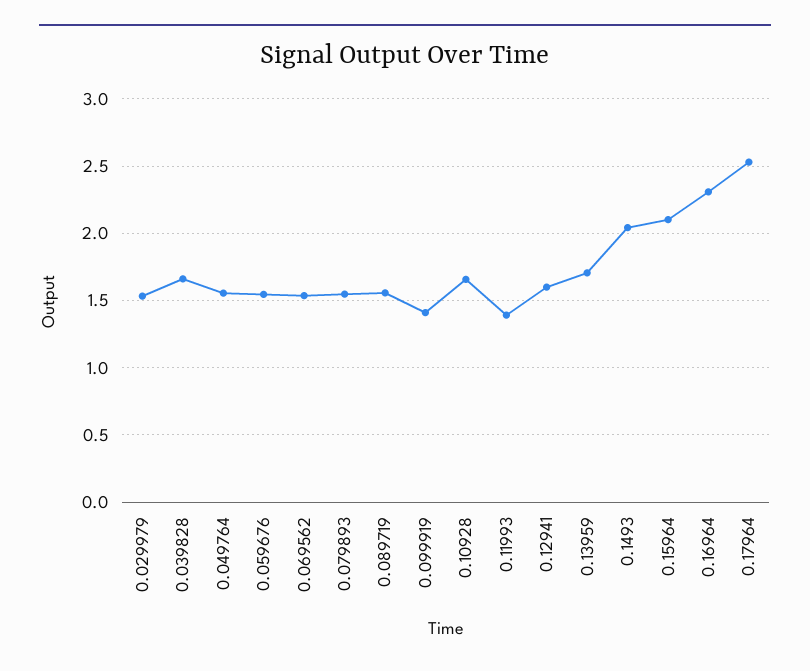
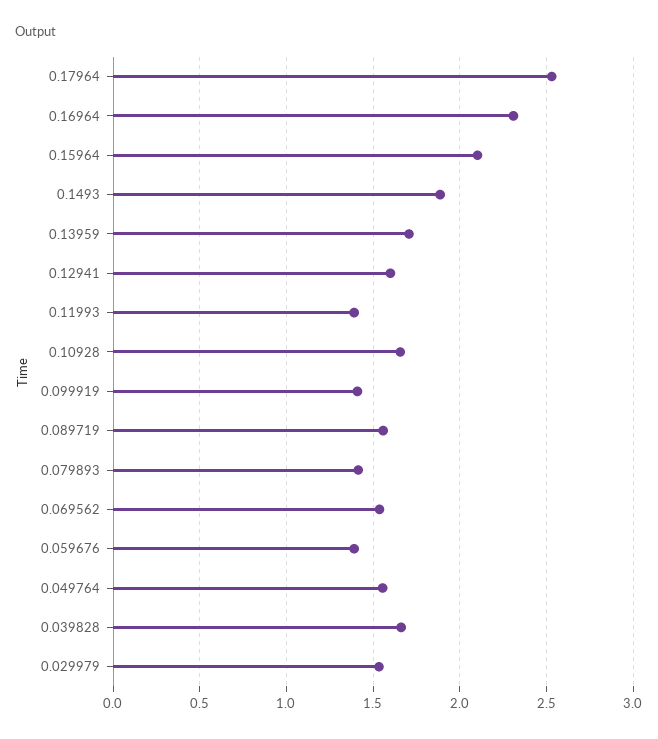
0.059676: 1.55 -> 1.4
0.079893: 1.55 -> 1.4
0.1493: 2.05 -> 1.9

